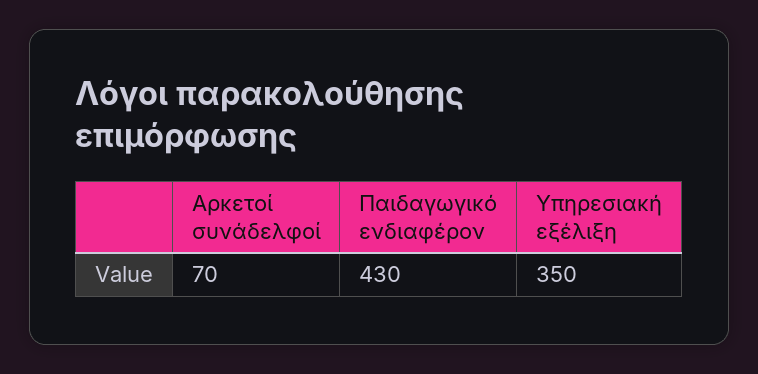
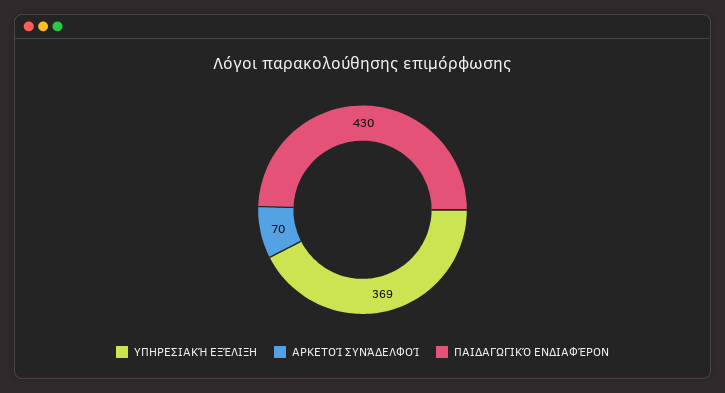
Υπηρεσιακή εξέλιξη: 350 -> 369

